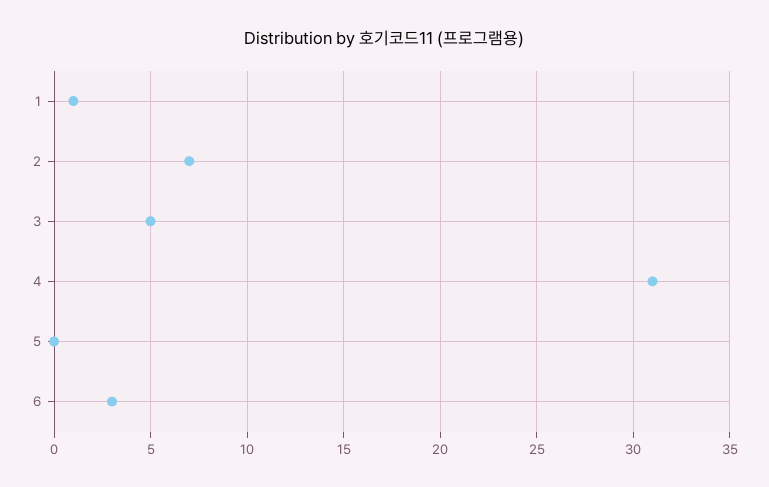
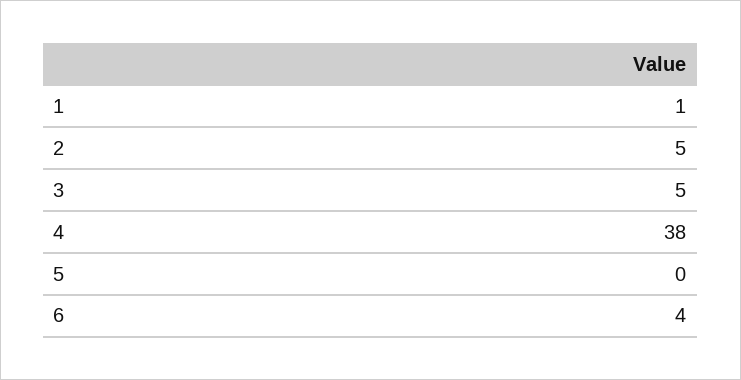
2: 7 -> 5
4: 31 -> 38
6: 3 -> 4

